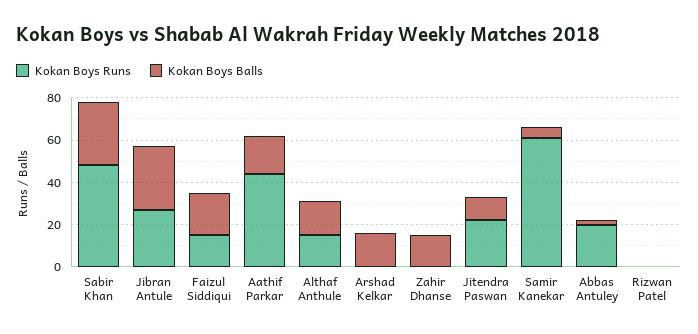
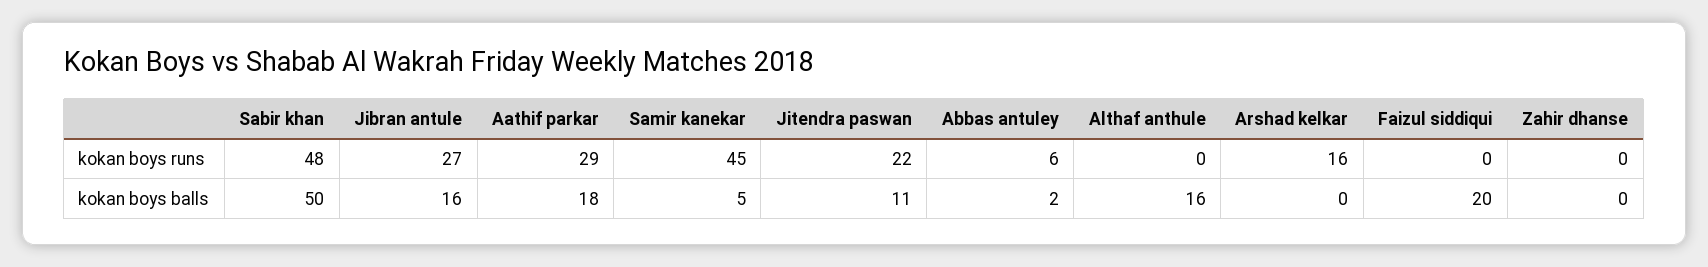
Kokan Boys Balls, Sabir Khan: 30 -> 50
Kokan Boys Balls, Jibran Antule: 30 -> 16
Kokan Boys Runs, Faizul Siddiqui: 15 -> 0
Kokan Boys Runs, Aathif Parkar: 45 -> 29
Kokan Boys Runs, Althaf Anthule: 15 -> 0
Kokan Boys Runs, Arshad Kelkar: 0 -> 16
Kokan Boys Balls, Arshad Kelkar: 15 -> 0
Kokan Boys Balls, Zahir Dhanse: 15 -> 0
Kokan Boys Runs, Samir Kanekar: 60 -> 45
Kokan Boys Runs, Abbas Antuley: 20 -> 6
Kokan Boys Runs, Rizwan Patel: 0 -> none
Kokan Boys Balls, Rizwan Patel: 0 -> none

